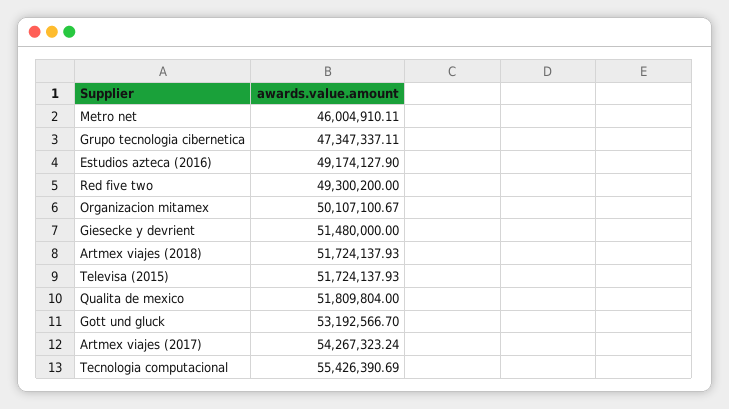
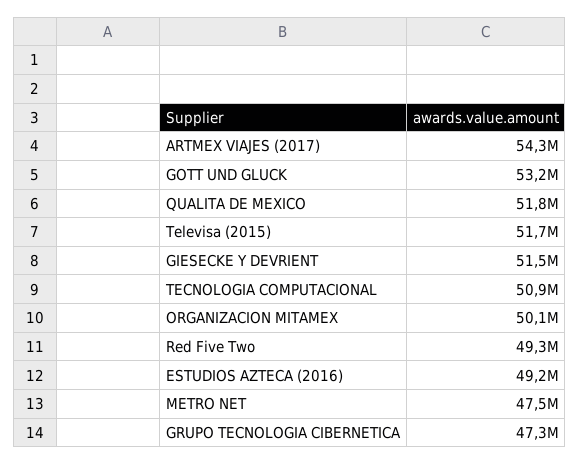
Metro net: 46004910.11 -> 47500000
Artmex viajes (2018): 51724137.93 -> none
Tecnologia computacional: 55426390.69 -> 50900000

